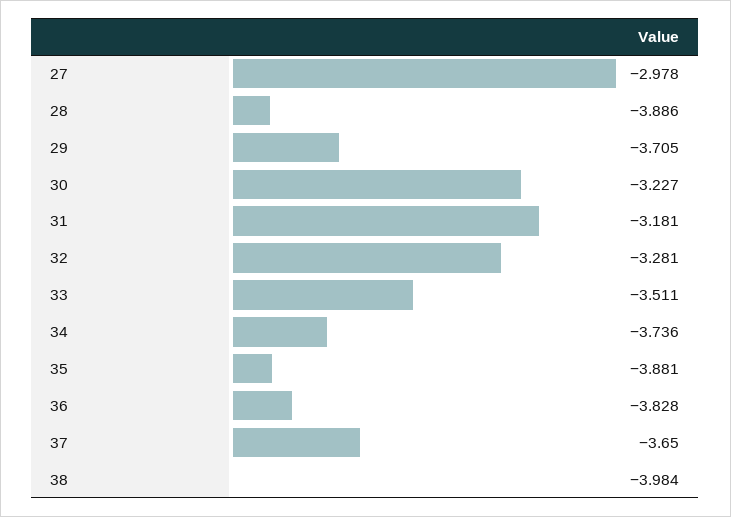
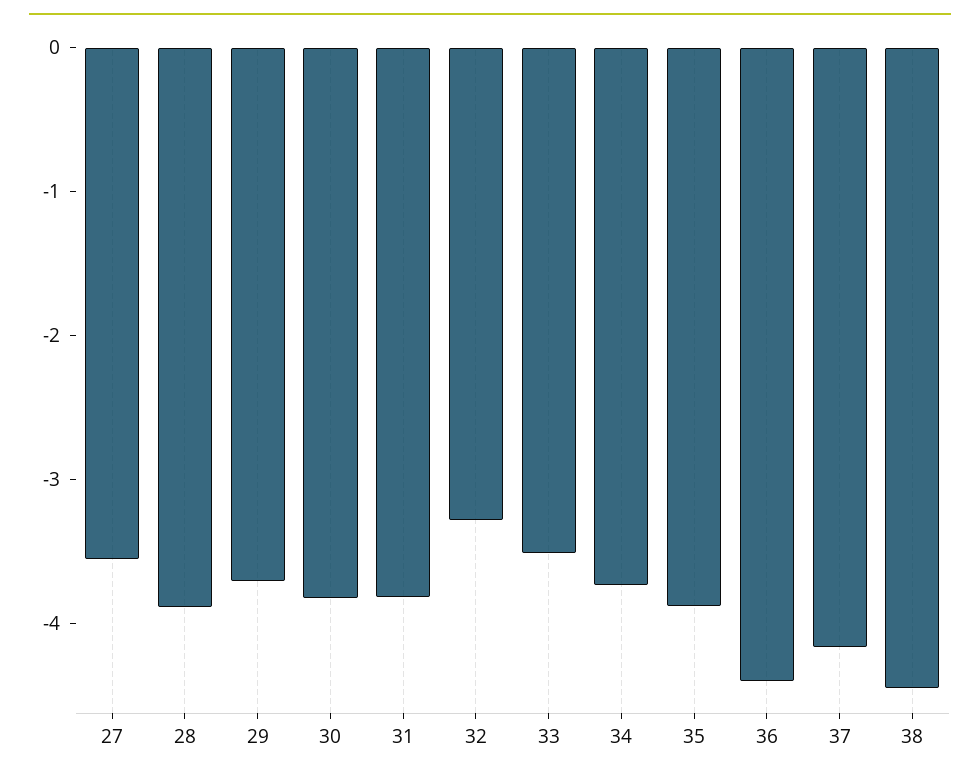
27: -2.978 -> -3.6
30: -3.227 -> -3.8
31: -3.181 -> -3.8
36: -3.828 -> -4.4
37: -3.65 -> -4.2
38: -3.984 -> -4.4

